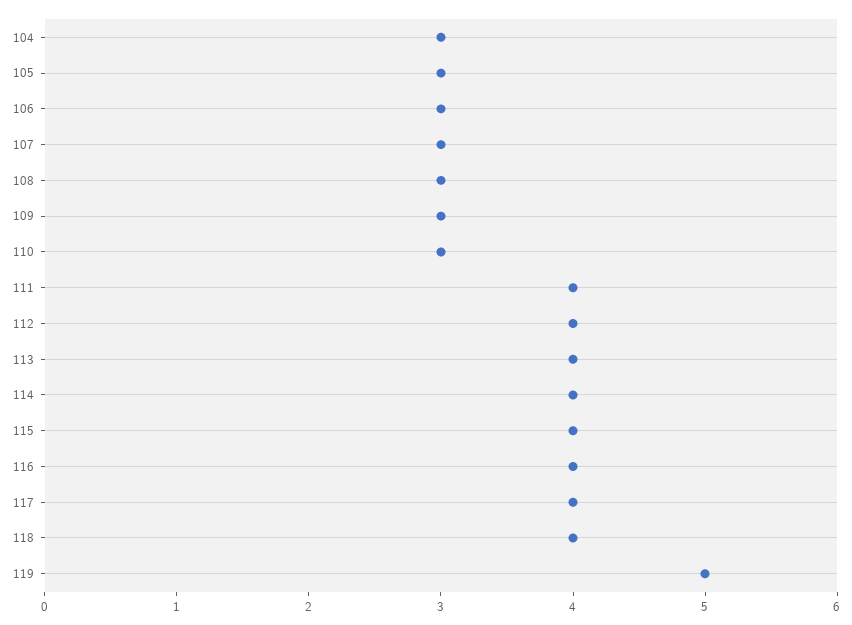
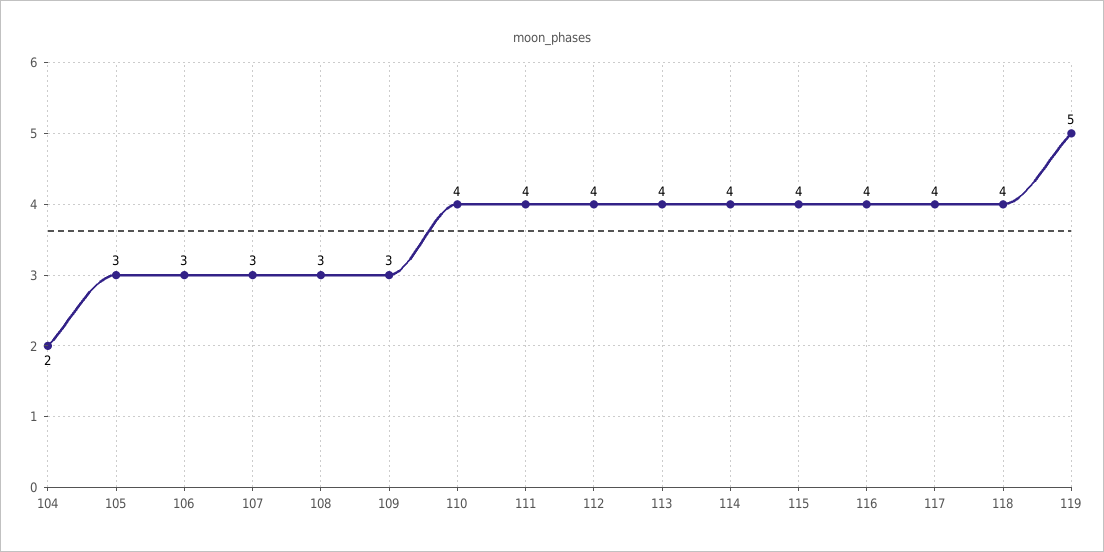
104: 3 -> 2
110: 3 -> 4

